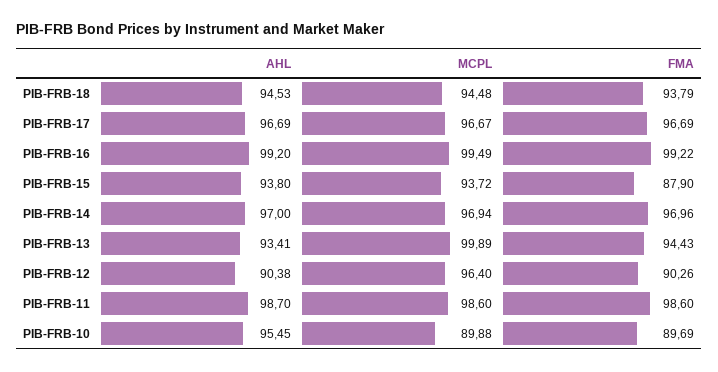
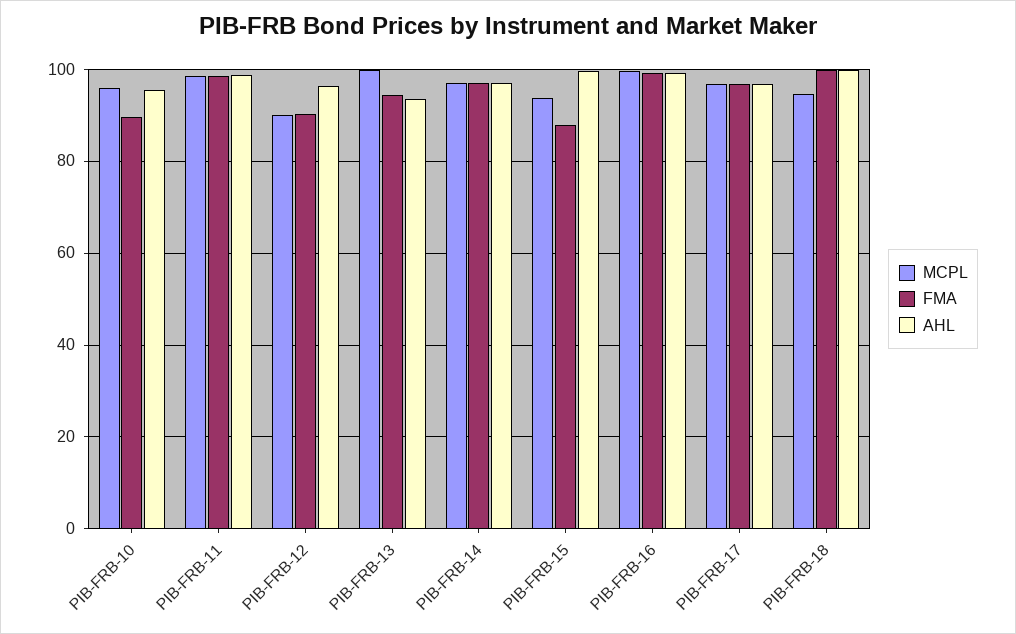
AHL, PIB-FRB-18: 94.53 -> 100
FMA, PIB-FRB-18: 93.79 -> 100
AHL, PIB-FRB-15: 93.8 -> 100
AHL, PIB-FRB-12: 90.38 -> 96
MCPL, PIB-FRB-12: 96.4 -> 90
MCPL, PIB-FRB-10: 89.88 -> 96

